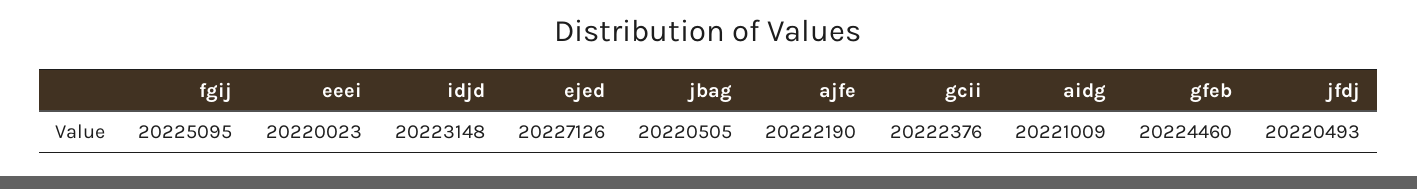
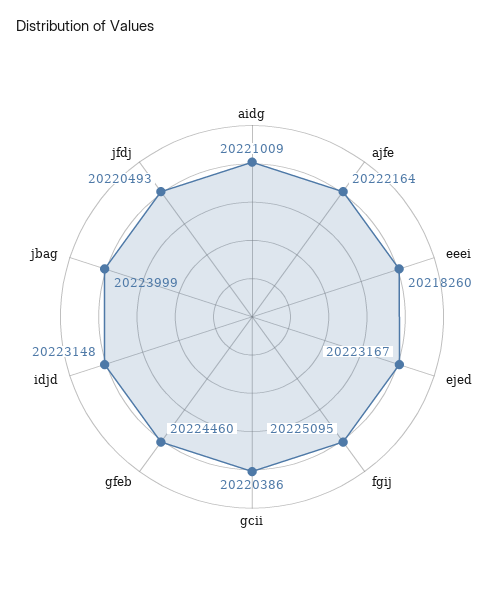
eeei: 20220023 -> 20218260
ejed: 20227126 -> 20223167
jbag: 20220505 -> 20223999
ajfe: 20222190 -> 20222164
gcii: 20222376 -> 20220386

